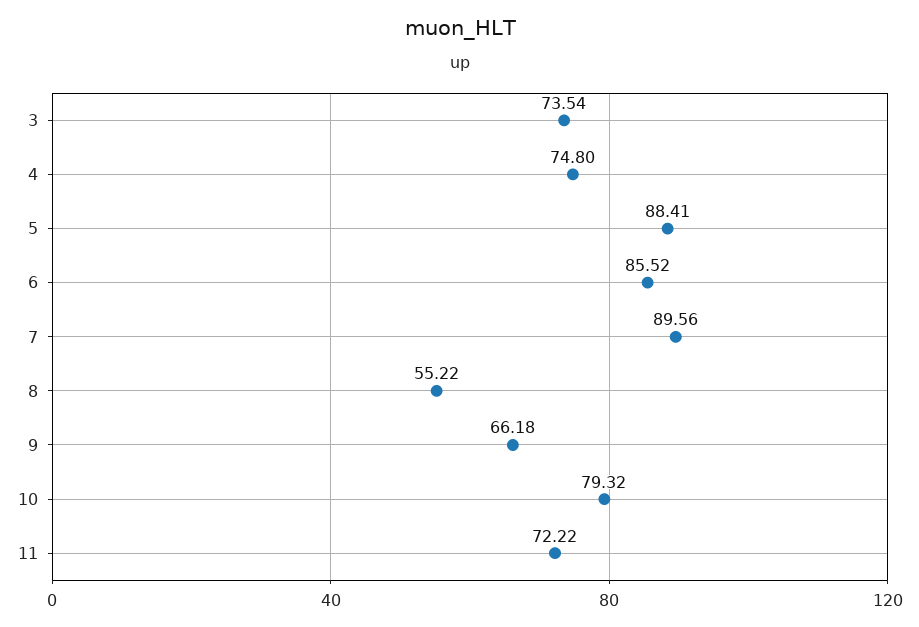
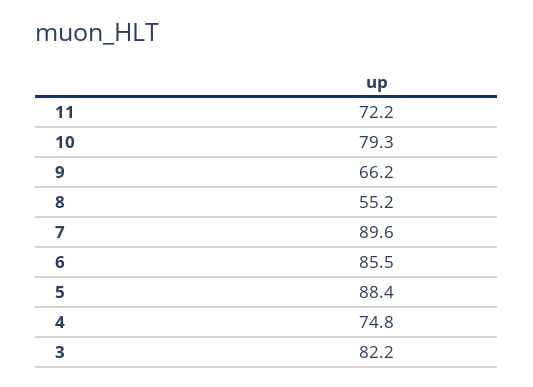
3: 73.54 -> 82.2

